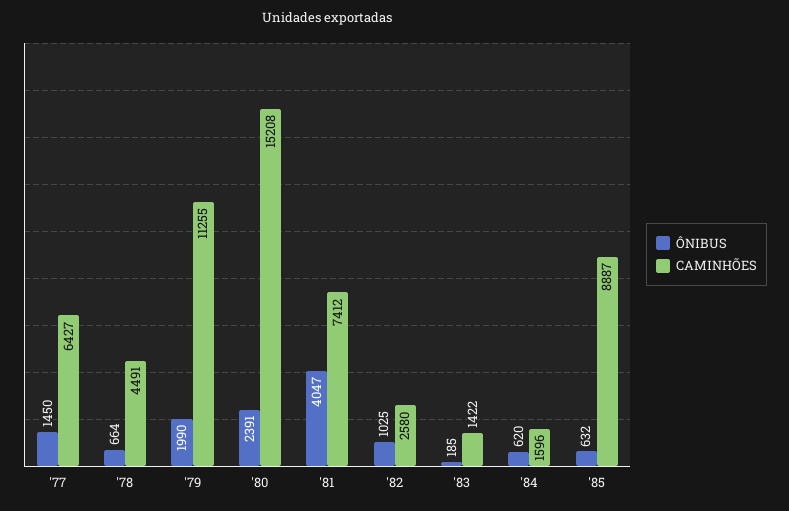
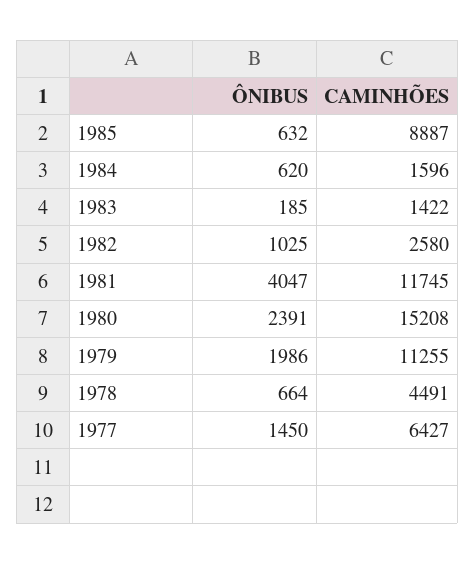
ÔNIBUS, '79: 1990 -> 1986
CAMINHÕES, '81: 7412 -> 11745

